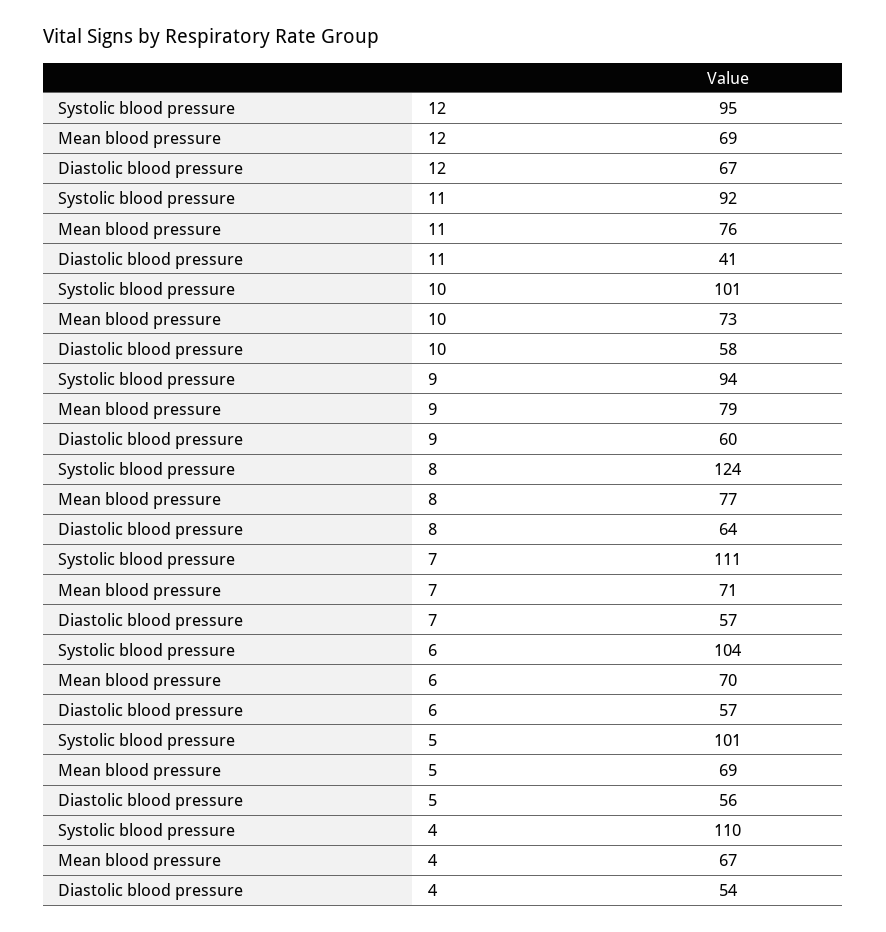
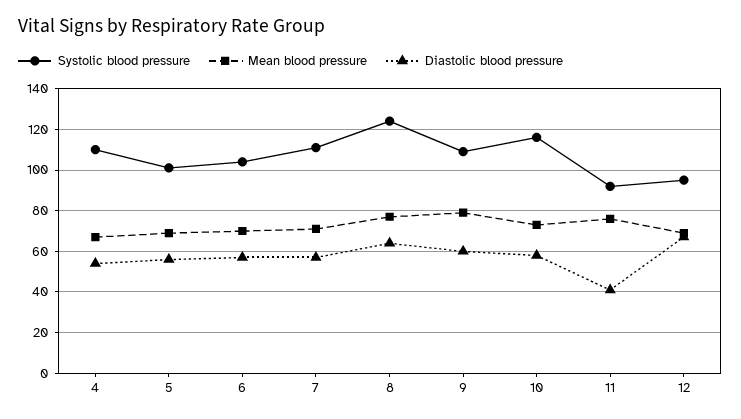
Systolic blood pressure, 10: 101 -> 115
Systolic blood pressure, 9: 94 -> 110

